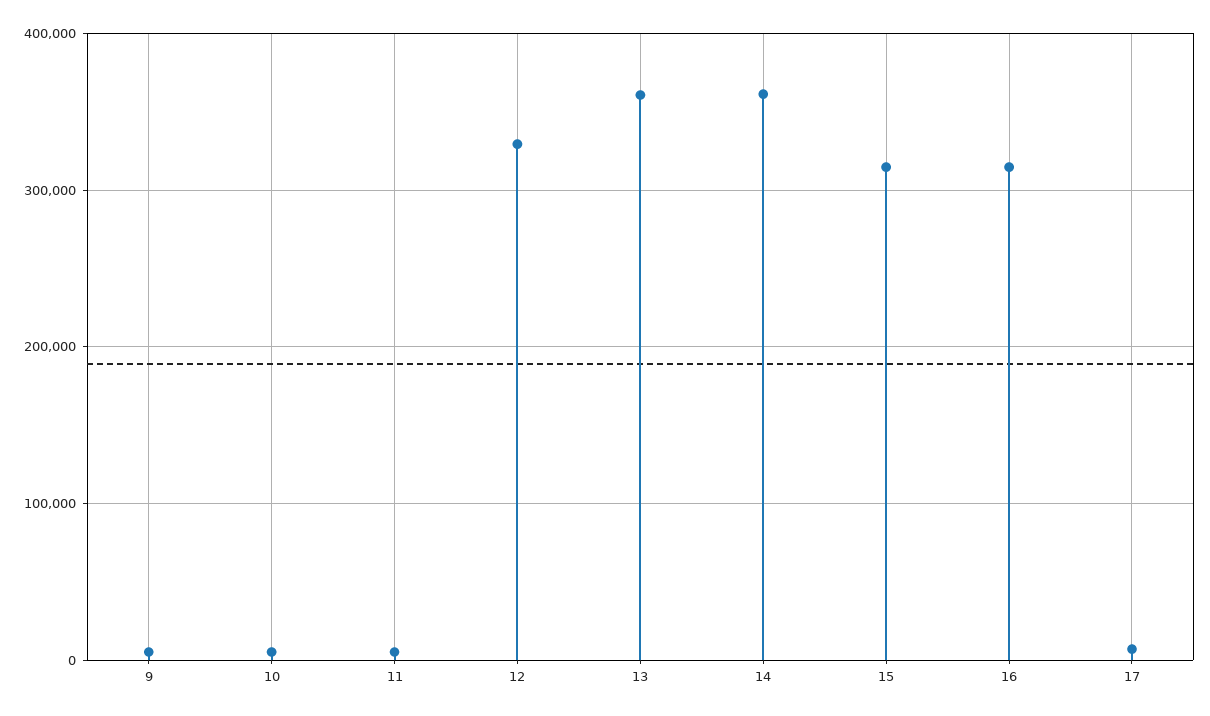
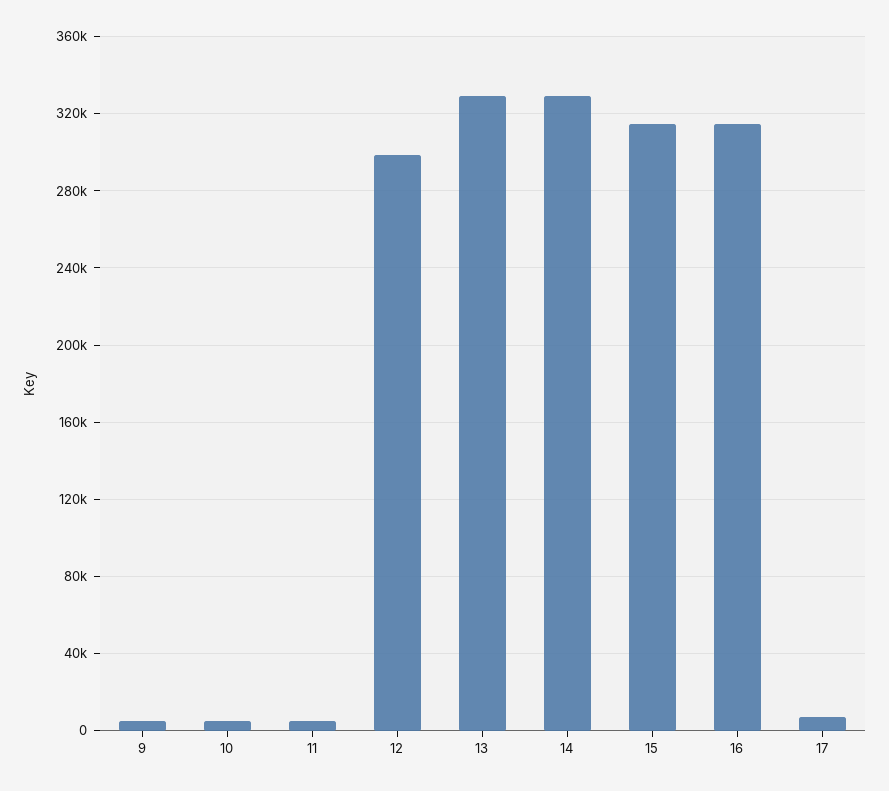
12: 330000 -> 300000
13: 360000 -> 330000
14: 360000 -> 330000

